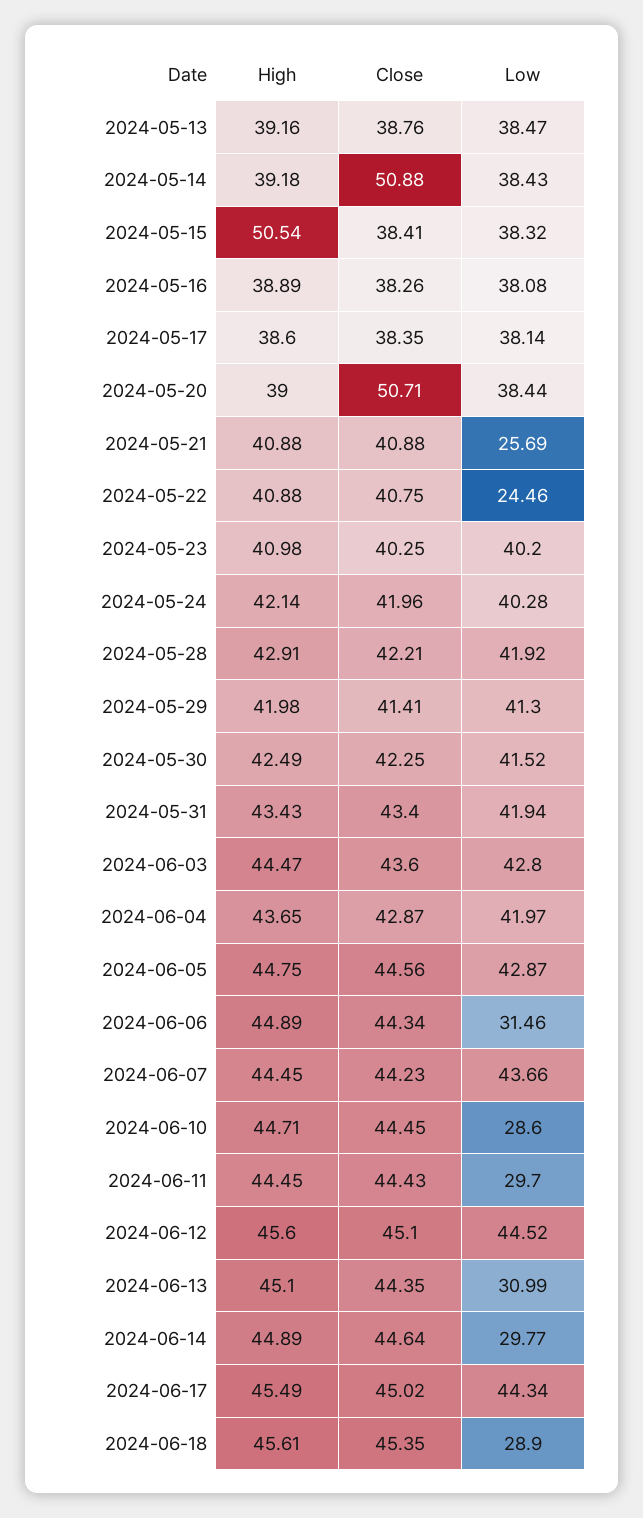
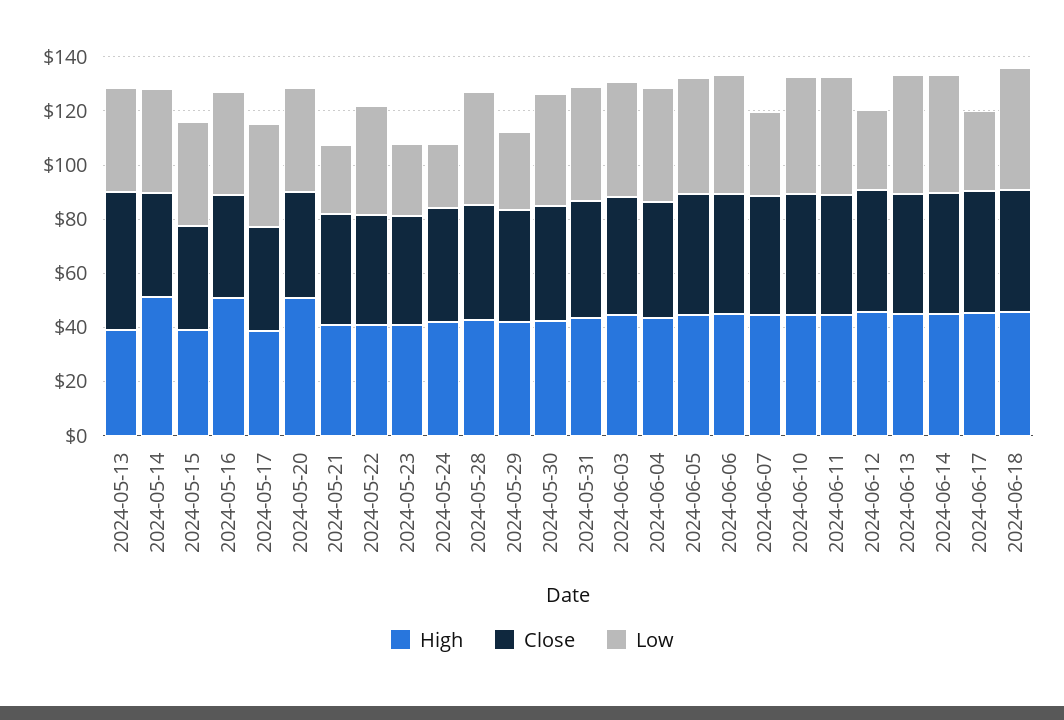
Close, 2024-05-13: 38.76 -> 50
High, 2024-05-14: 39.18 -> 50
Close, 2024-05-14: 50.88 -> 40
High, 2024-05-15: 50.54 -> 40
High, 2024-05-16: 38.89 -> 50
High, 2024-05-20: 39 -> 50
Close, 2024-05-20: 50.71 -> 40
Low, 2024-05-22: 24.46 -> 40
Low, 2024-05-23: 40.2 -> 25
Low, 2024-05-24: 40.28 -> 25
Low, 2024-05-29: 41.3 -> 30
Low, 2024-06-06: 31.46 -> 45
Low, 2024-06-07: 43.66 -> 30
Low, 2024-06-10: 28.6 -> 45
Low, 2024-06-11: 29.7 -> 45
Low, 2024-06-12: 44.52 -> 30
Low, 2024-06-13: 30.99 -> 45
Low, 2024-06-14: 29.77 -> 45
Low, 2024-06-17: 44.34 -> 30
Low, 2024-06-18: 28.9 -> 45

